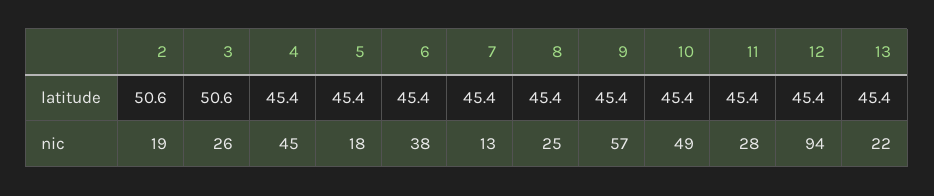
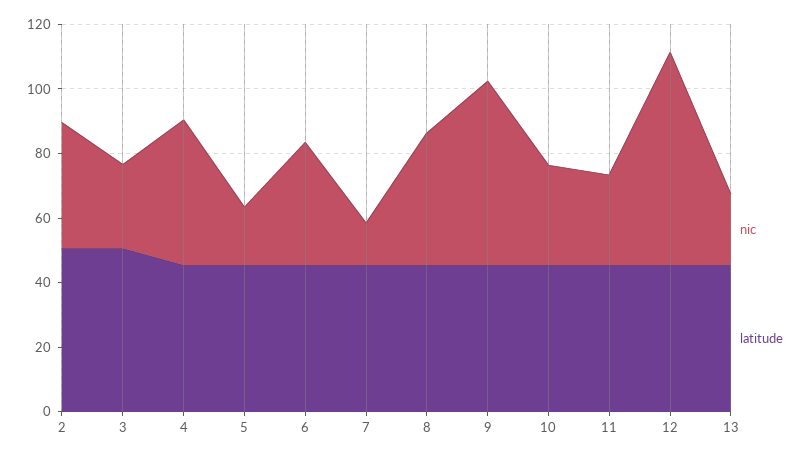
nic, 2: 19 -> 40
nic, 8: 25 -> 40
nic, 10: 49 -> 30
nic, 12: 94 -> 65

